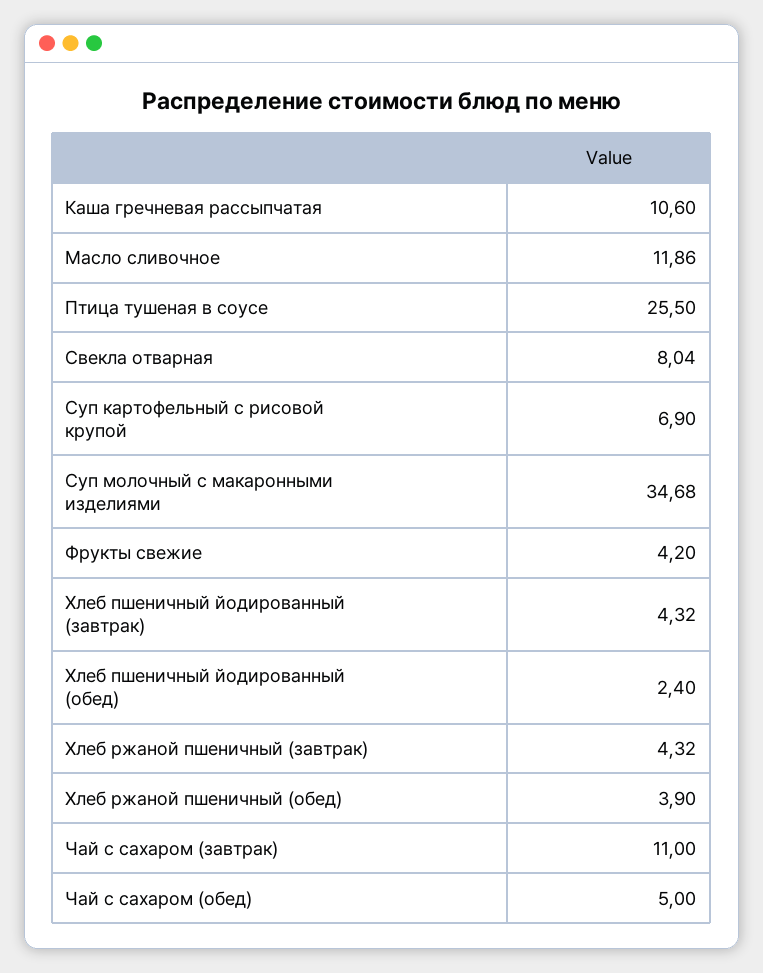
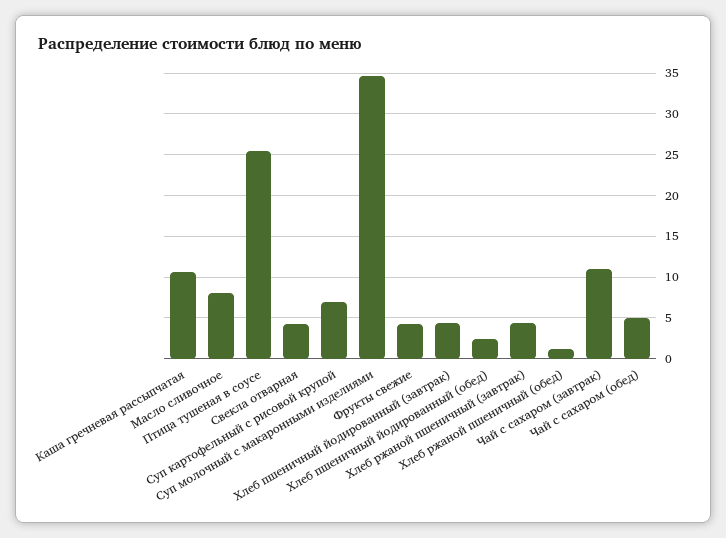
Масло сливочное: 11.86 -> 8
Свекла отварная: 8.04 -> 4
Хлеб ржаной пшеничный (обед): 3.9 -> 1

